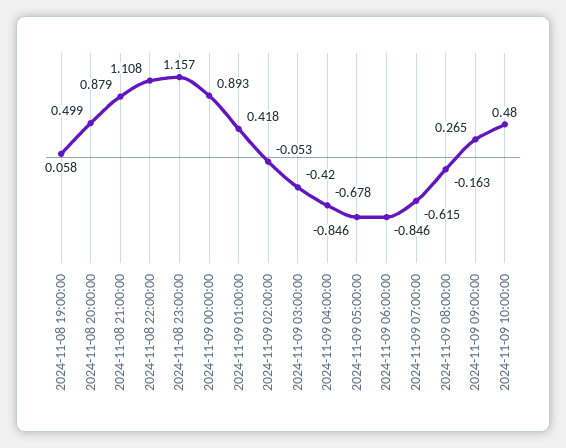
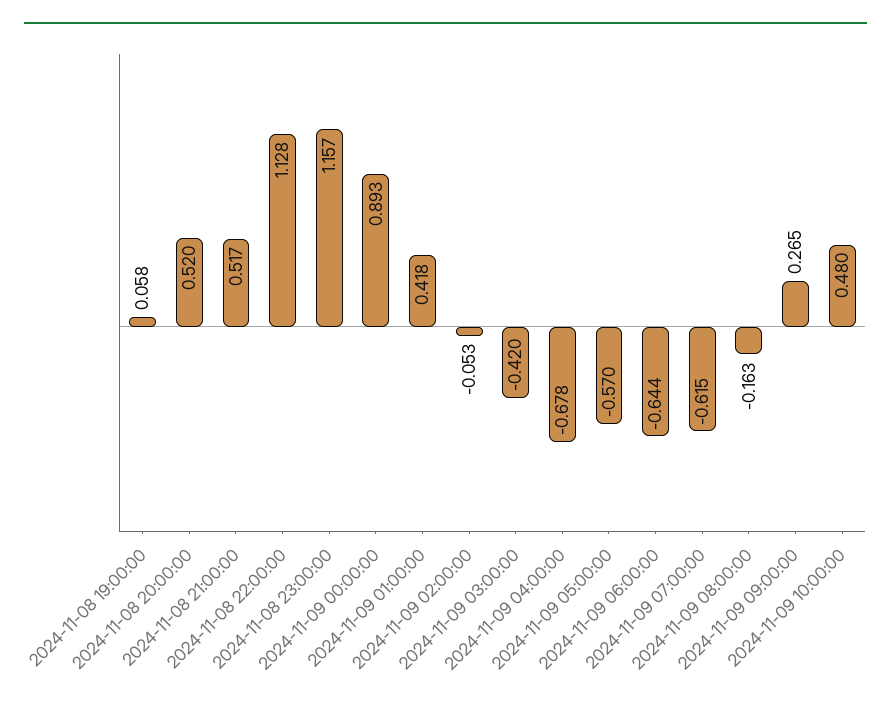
2024-11-08 20:00:00: 0.499 -> 0.52
2024-11-08 21:00:00: 0.879 -> 0.517
2024-11-08 22:00:00: 1.108 -> 1.128
2024-11-09 05:00:00: -0.846 -> -0.57
2024-11-09 06:00:00: -0.846 -> -0.644

